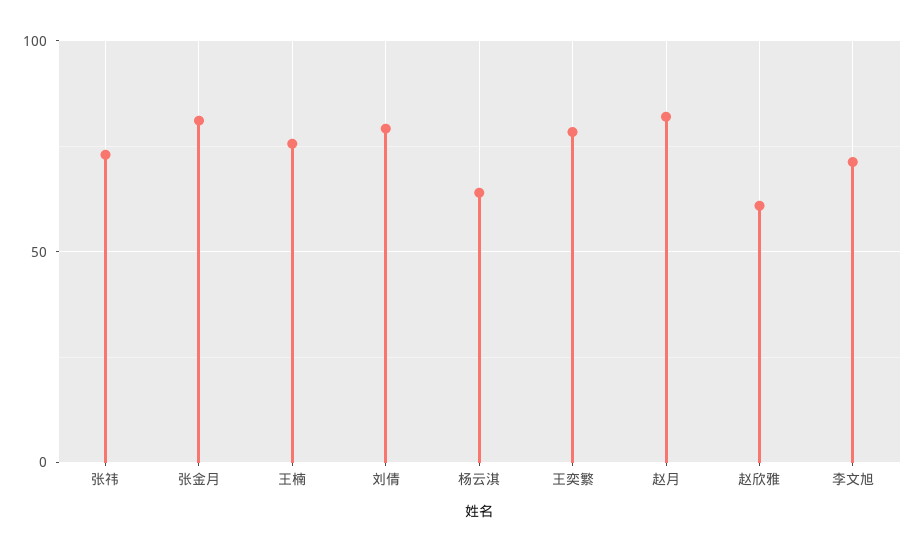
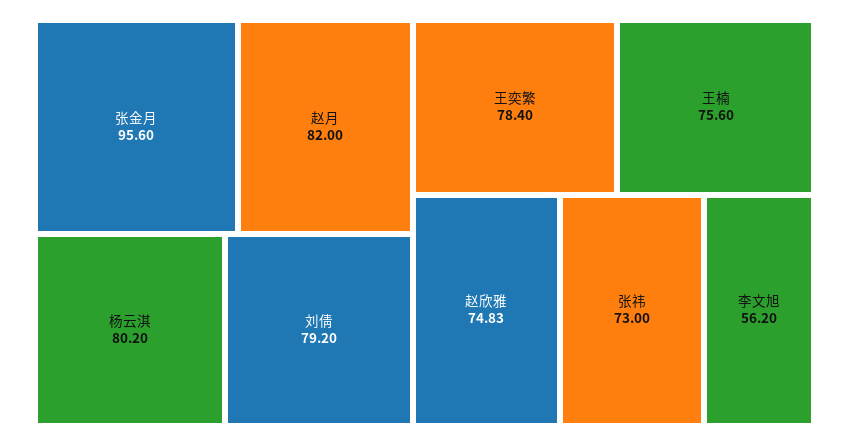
张金月: 80 -> 95.6
杨云淇: 65 -> 80.2
赵欣雅: 60 -> 74.83
李文旭: 70 -> 56.2

